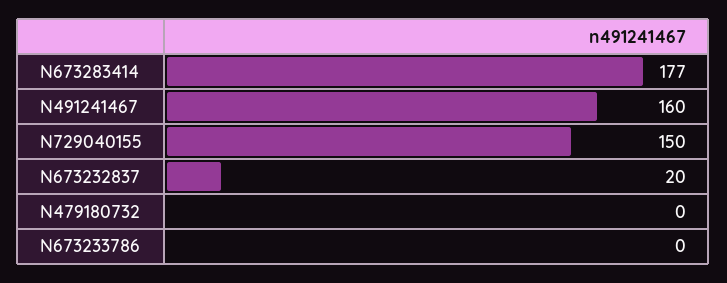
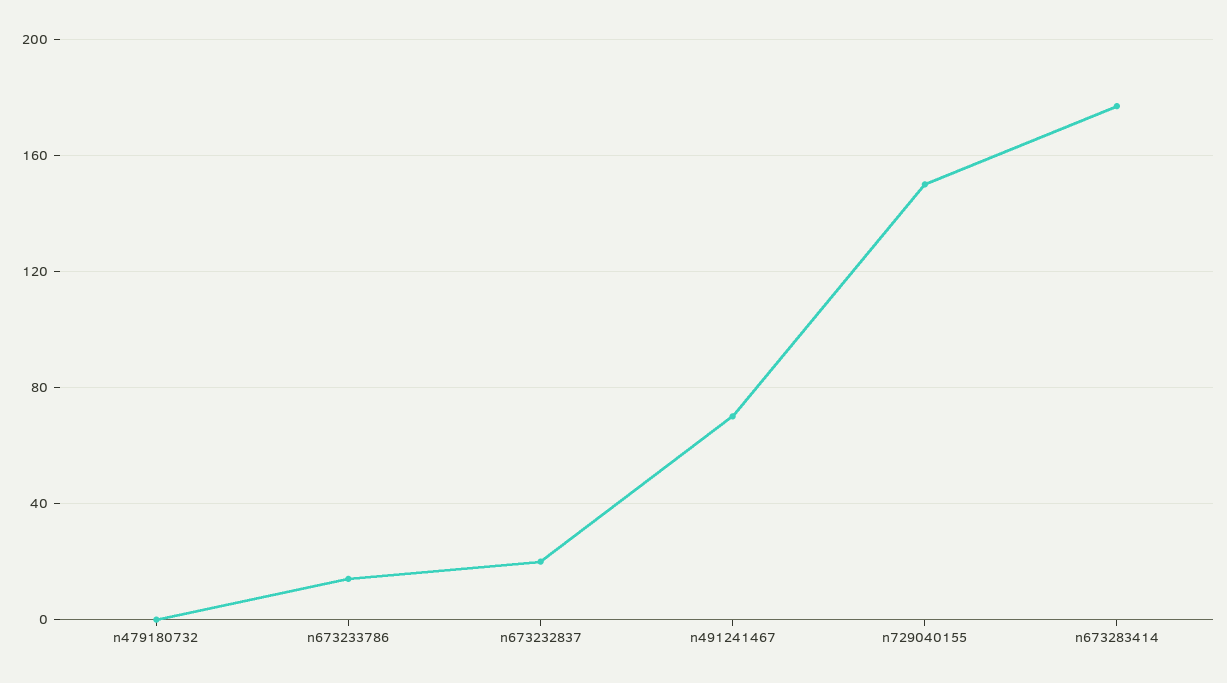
N491241467: 160 -> 70
N673233786: 0 -> 15

